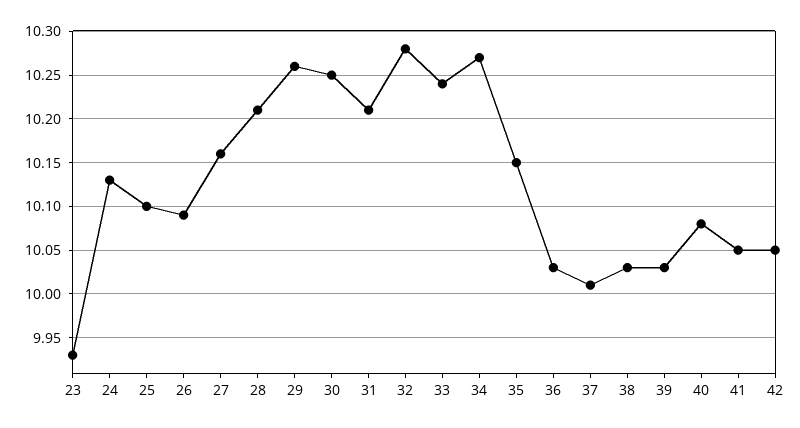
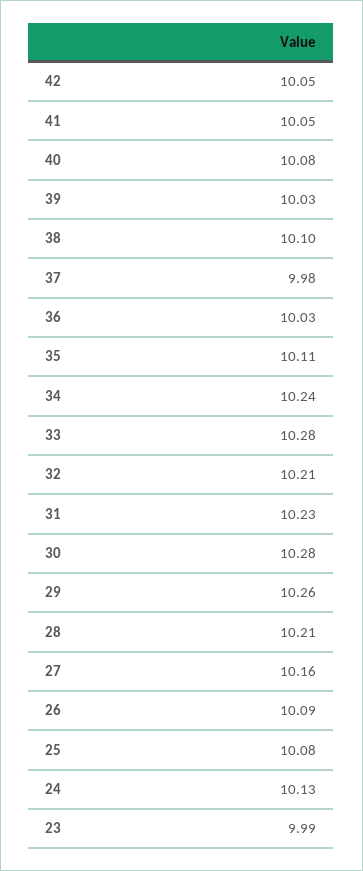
23: 9.93 -> 9.99
25: 10.1 -> 10.08
30: 10.25 -> 10.28
31: 10.21 -> 10.23
32: 10.28 -> 10.21
33: 10.24 -> 10.28
34: 10.27 -> 10.24
35: 10.15 -> 10.11
37: 10.01 -> 9.98
38: 10.03 -> 10.1

